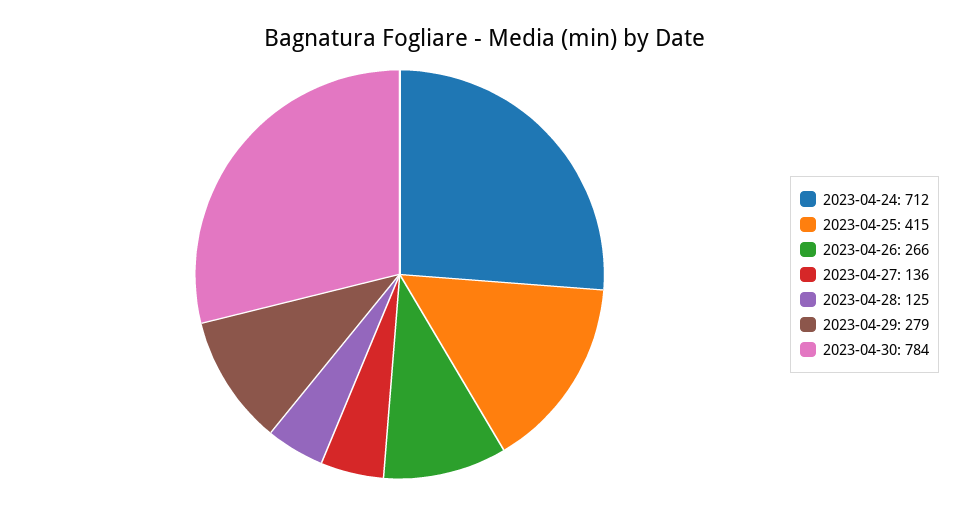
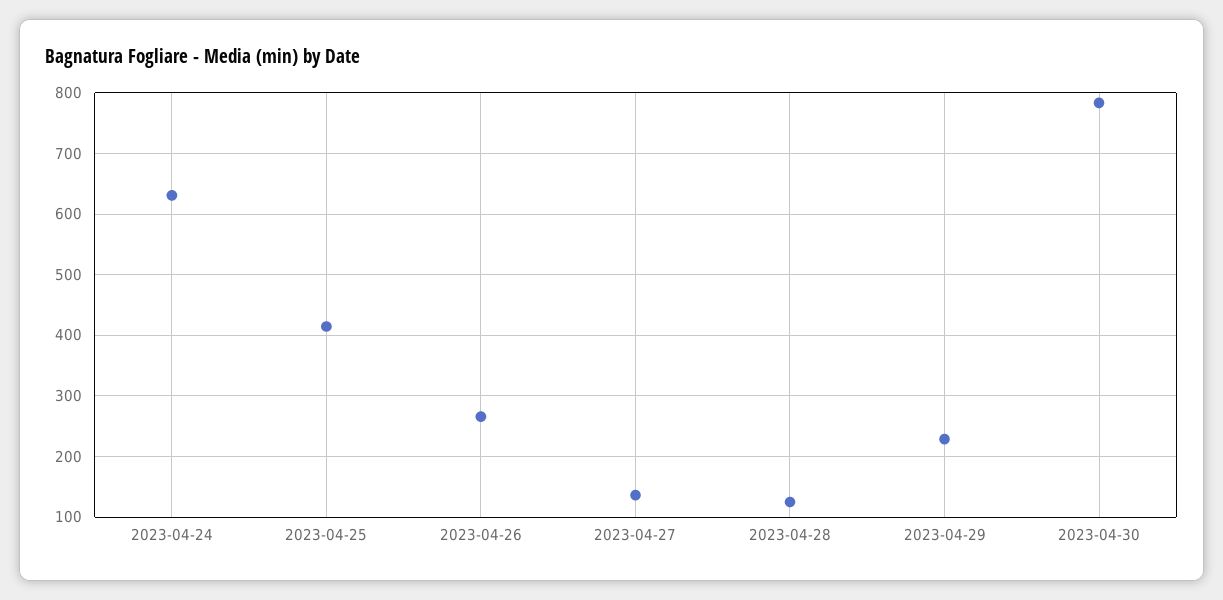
2023-04-24: 712 -> 630
2023-04-29: 279 -> 230

